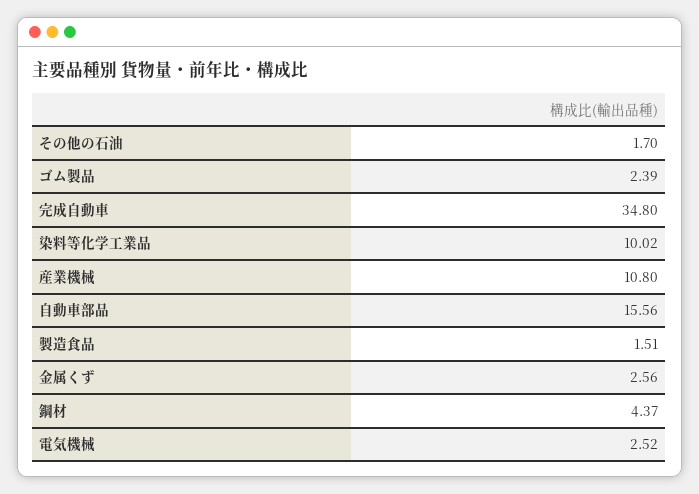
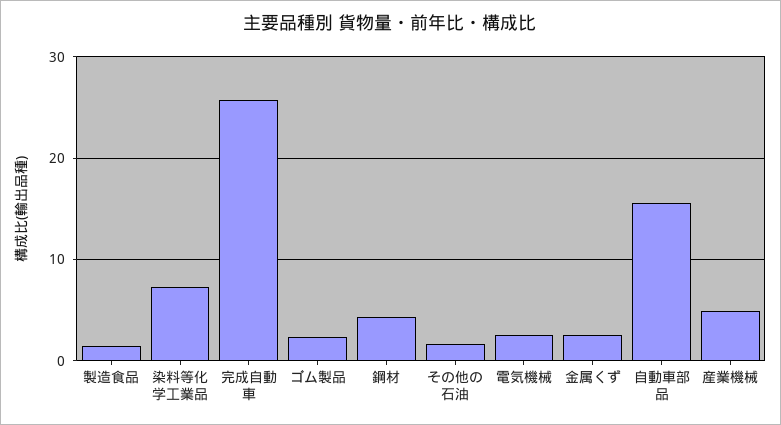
完成自動車: 34.8 -> 26
染料等化学工業品: 10.02 -> 7
産業機械: 10.8 -> 5

